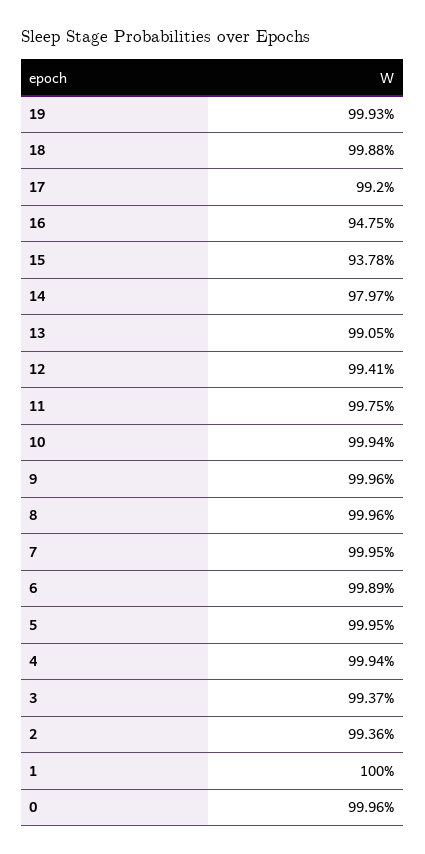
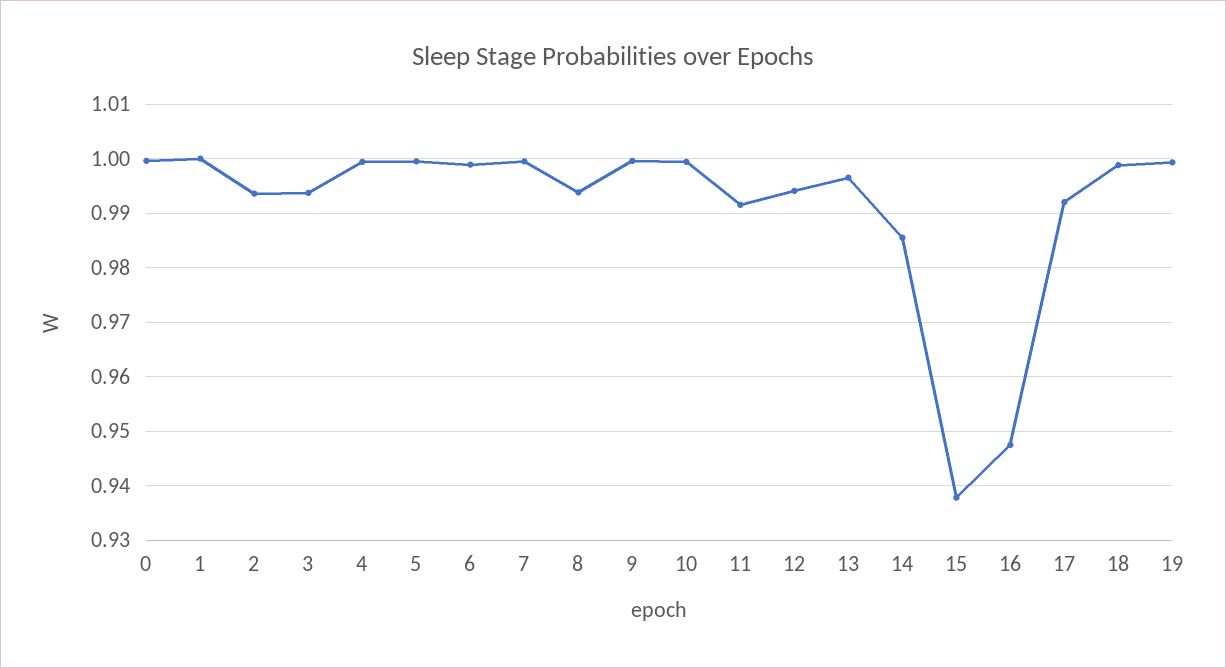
14: 0.9797 -> 0.986
13: 0.9905 -> 0.996
11: 0.9975 -> 0.992
8: 0.9996 -> 0.994

